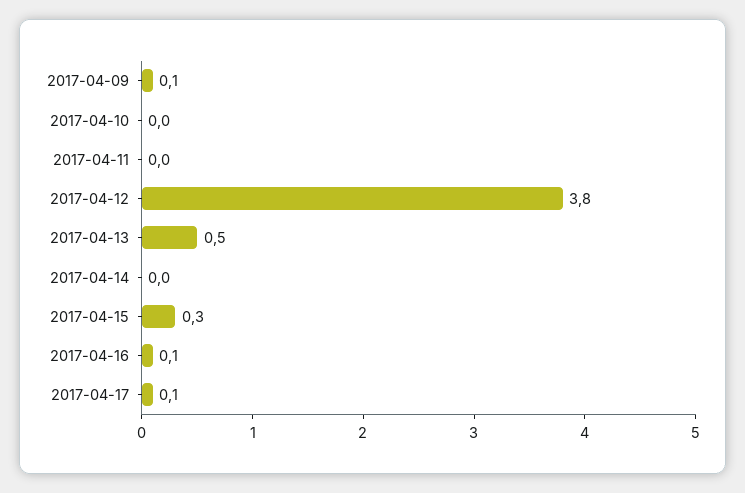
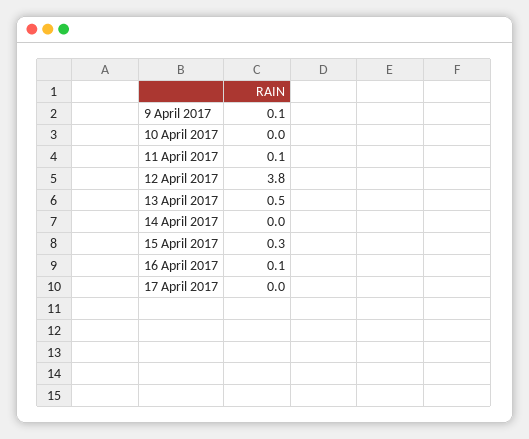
2017-04-11: 0 -> 0.1
2017-04-17: 0.1 -> 0

